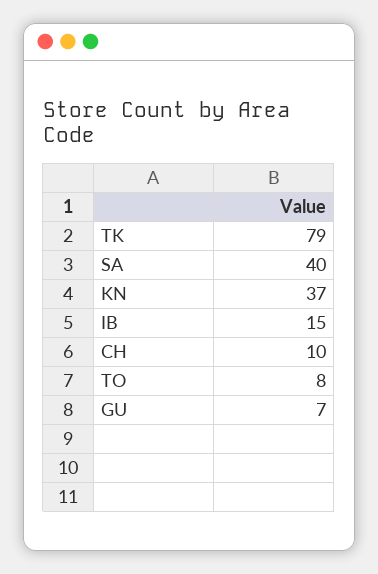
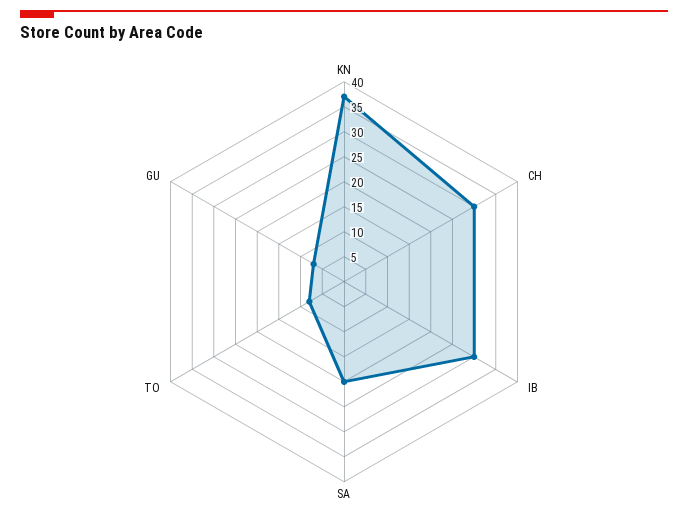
TK: 79 -> none
SA: 40 -> 20
IB: 15 -> 30
CH: 10 -> 30

